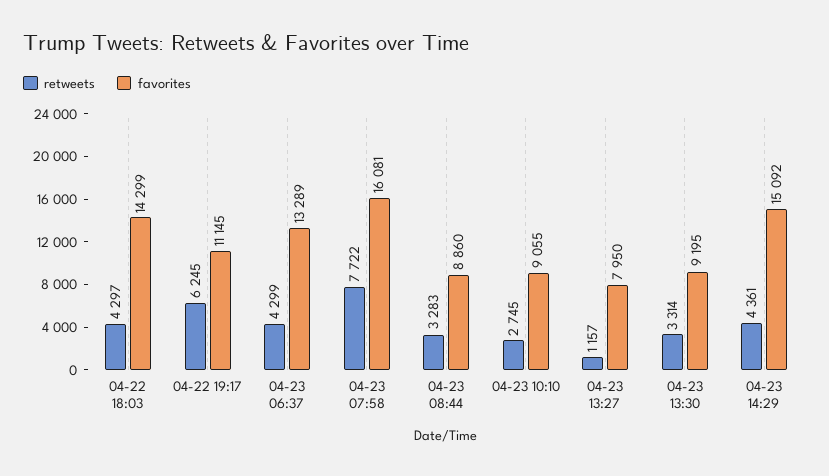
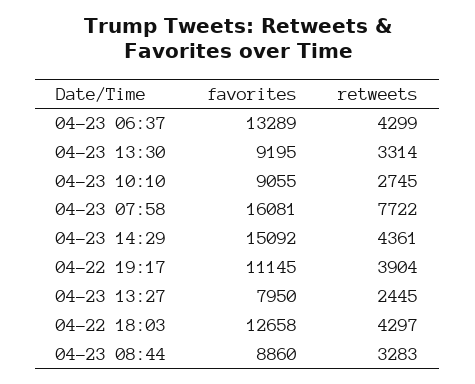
favorites, 04-22 18:03: 14299 -> 12658
retweets, 04-22 19:17: 6245 -> 3904
retweets, 04-23 13:27: 1157 -> 2445

